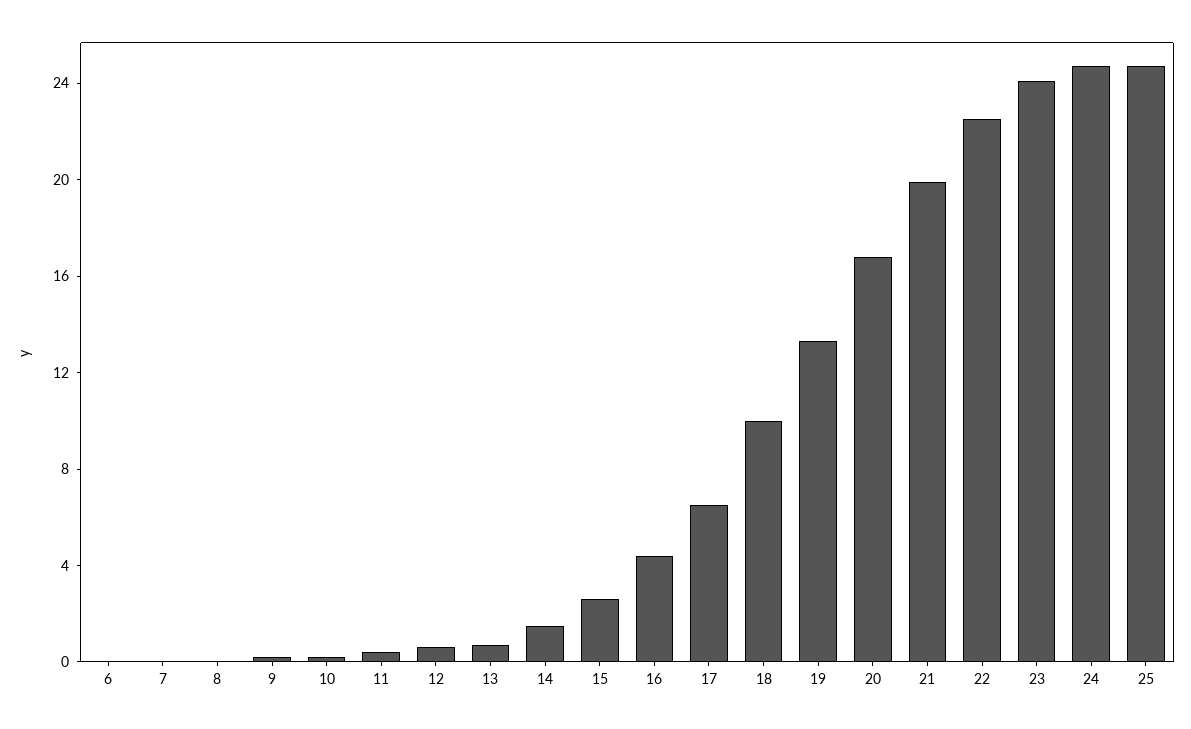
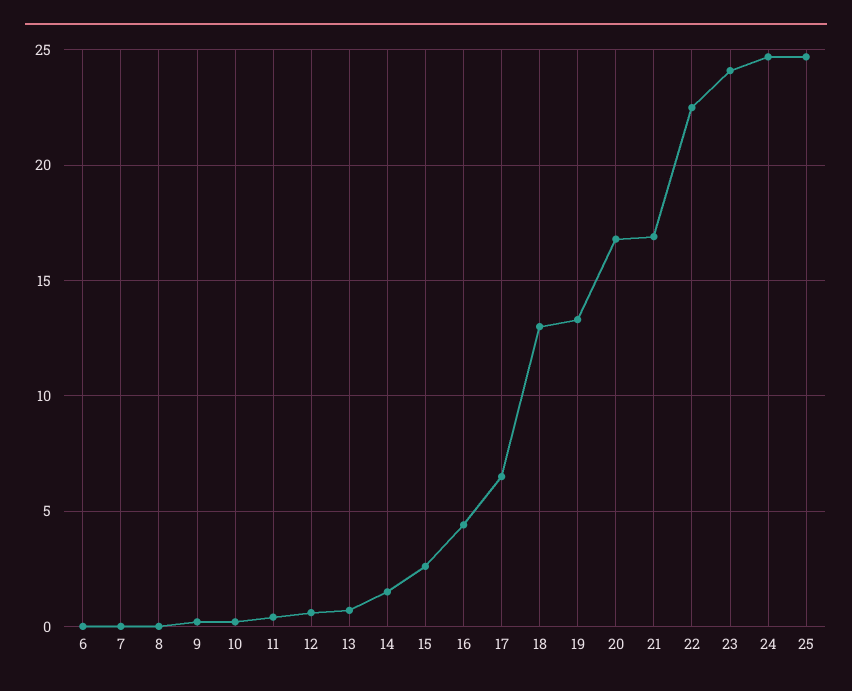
18: 10 -> 13
21: 20 -> 17

